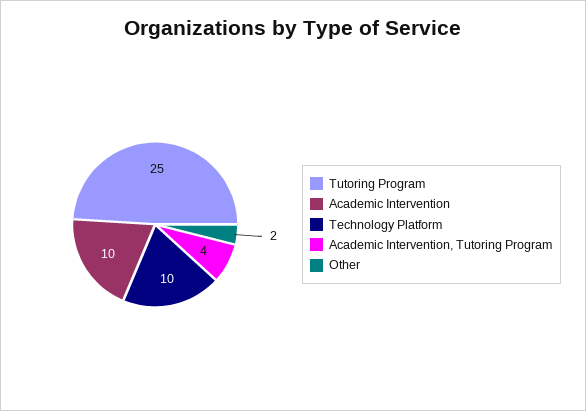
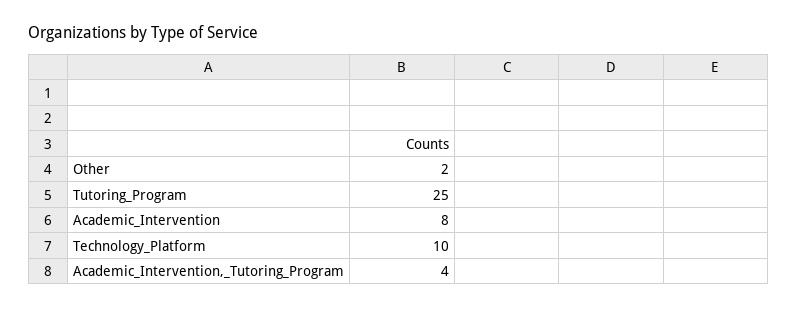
Academic Intervention: 10 -> 8

